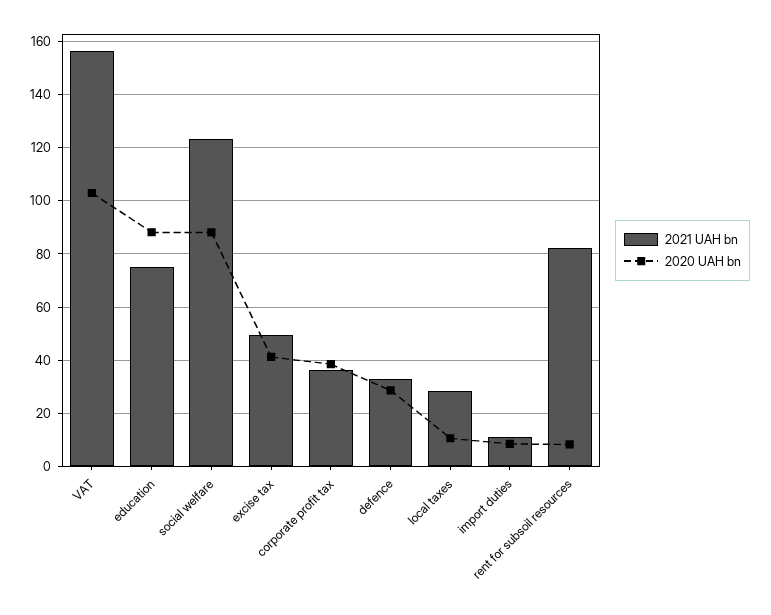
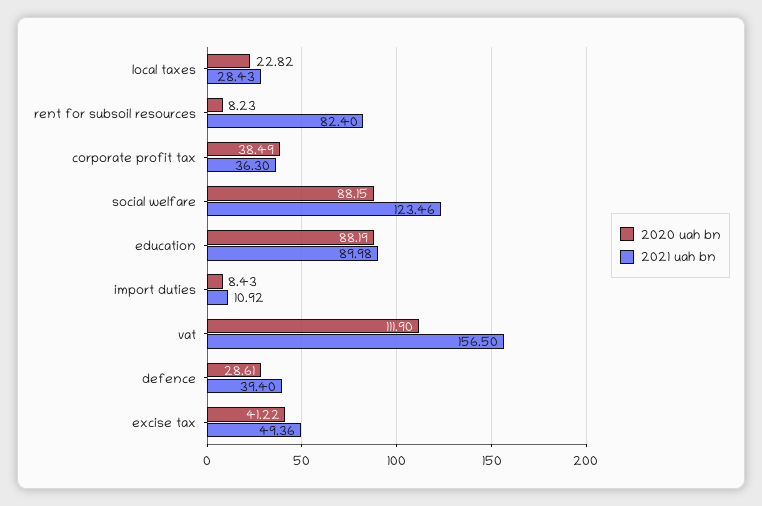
2020 UAH bn, VAT: 102.5 -> 111.9
2021 UAH bn, education: 75 -> 89.98
2021 UAH bn, defence: 32.5 -> 39.4
2020 UAH bn, local taxes: 10 -> 22.82

